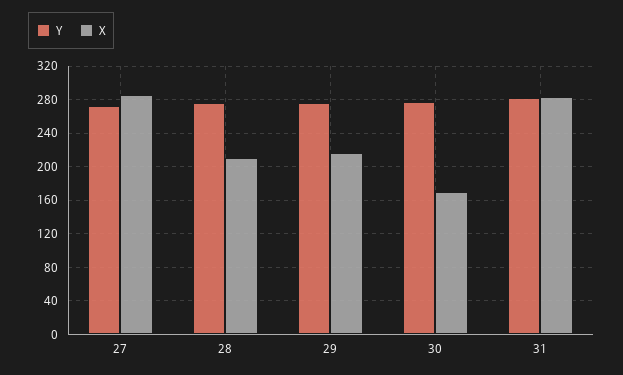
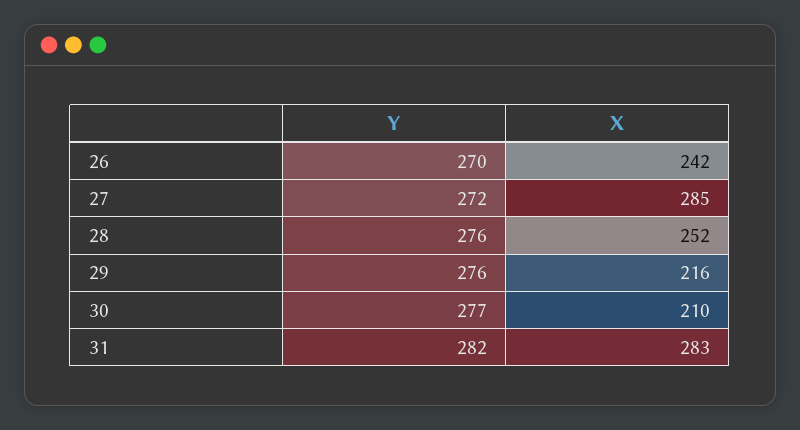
X, 28: 210 -> 252
X, 30: 170 -> 210
Y, 26: none -> 270
X, 26: none -> 242

